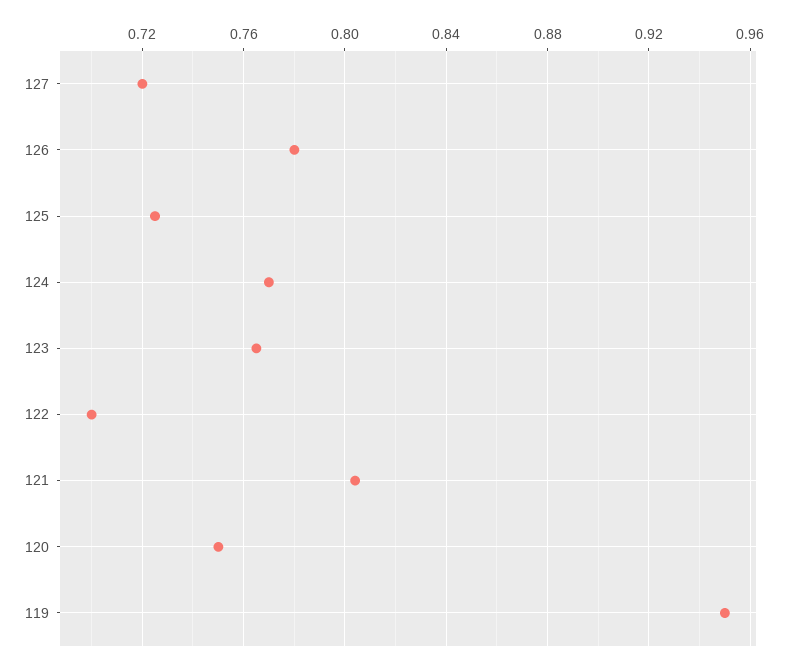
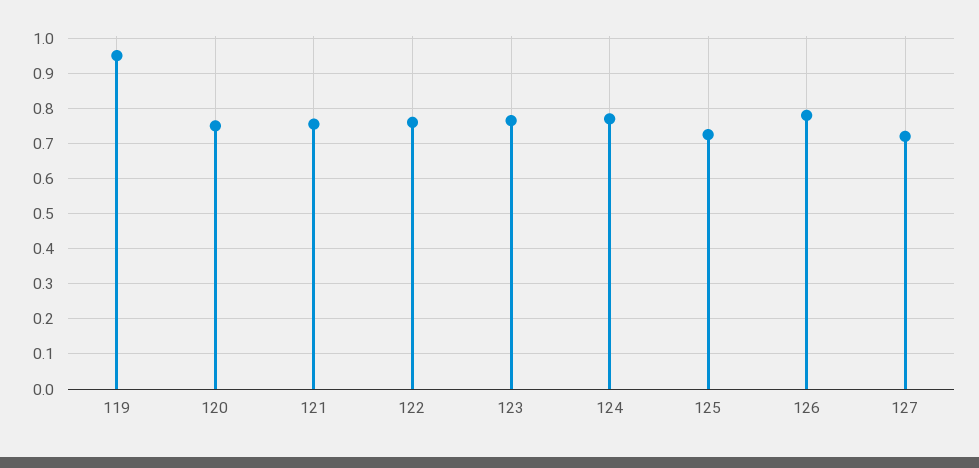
122: 0.7 -> 0.76
121: 0.805 -> 0.76

